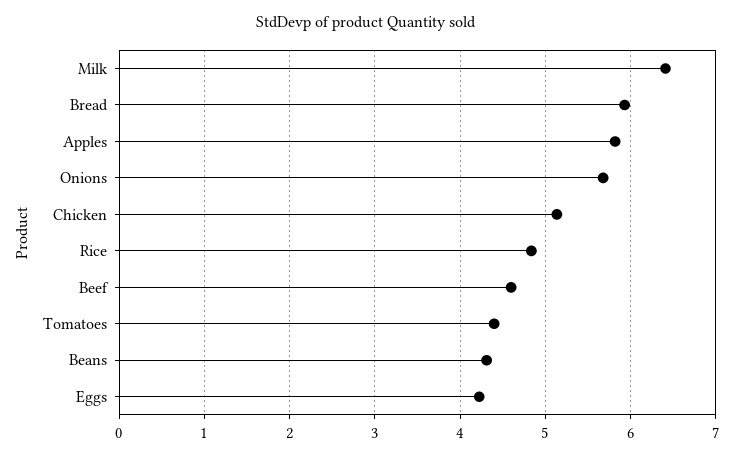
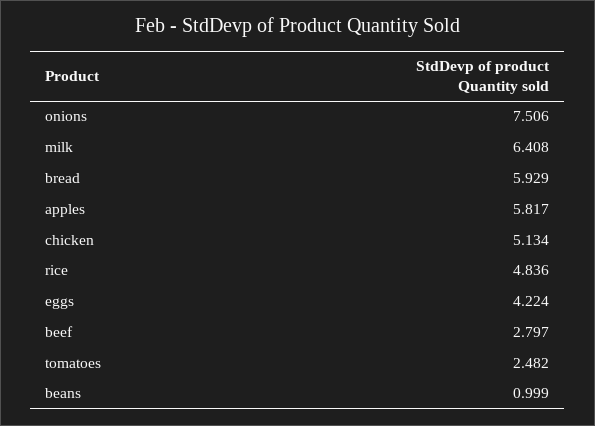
Onions: 5.7 -> 7.506
Beef: 4.6 -> 2.797
Tomatoes: 4.4 -> 2.482
Beans: 4.3 -> 0.999

